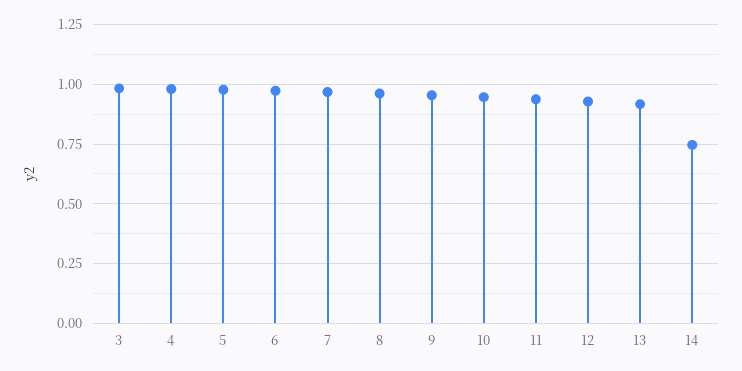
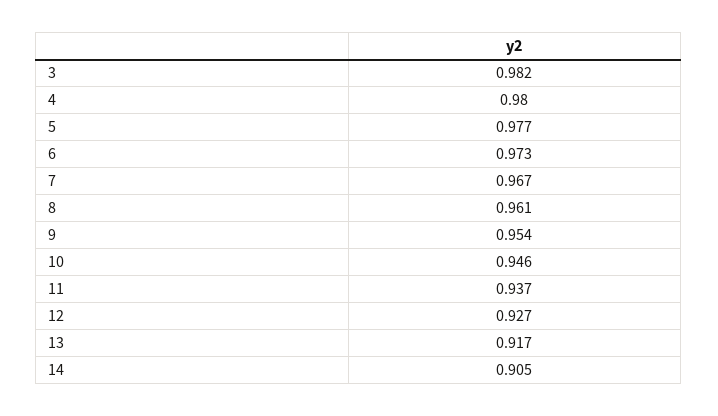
14: 0.75 -> 0.905

